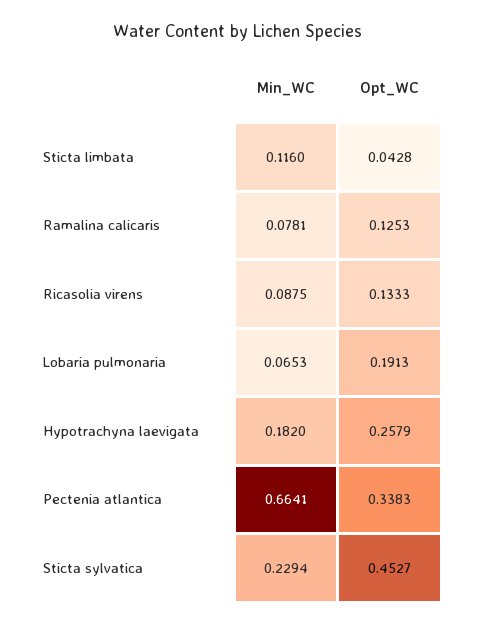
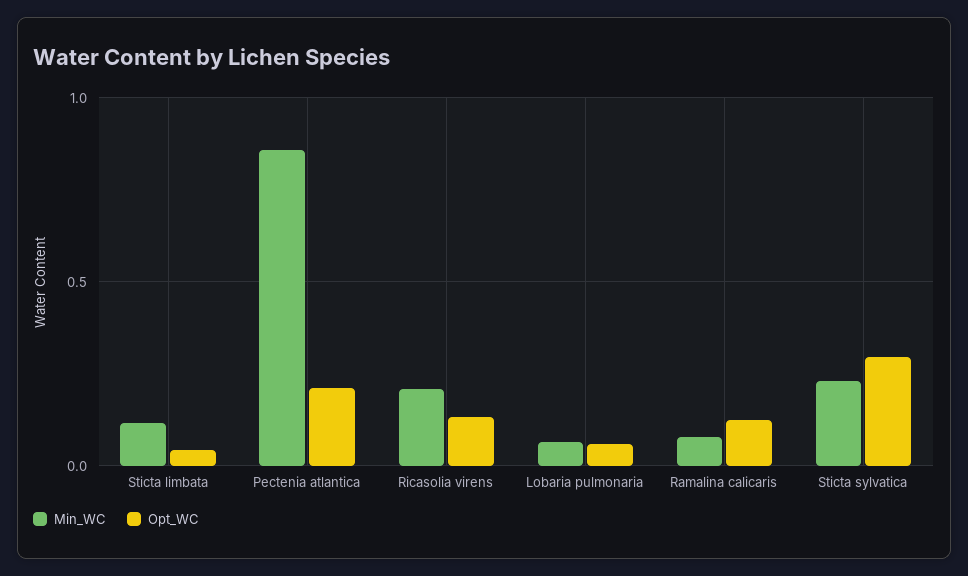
Min_WC, Ricasolia virens: 0.0875 -> 0.2
Opt_WC, Lobaria pulmonaria: 0.1913 -> 0.05
Min_WC, Hypotrachyna laevigata: 0.182 -> none
Opt_WC, Hypotrachyna laevigata: 0.2579 -> none
Min_WC, Pectenia atlantica: 0.6641 -> 0.85
Opt_WC, Pectenia atlantica: 0.3383 -> 0.2
Opt_WC, Sticta sylvatica: 0.4527 -> 0.3

